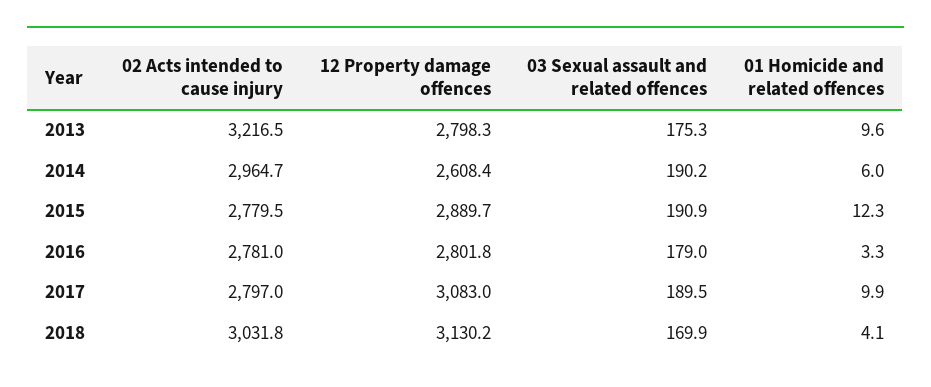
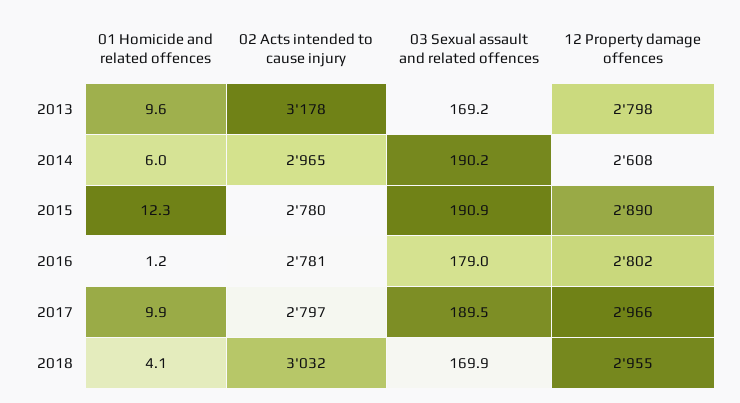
02 Acts intended to cause injury, 2013: 3216.5 -> 3178
03 Sexual assault and related offences, 2013: 175.3 -> 169.2
01 Homicide and related offences, 2016: 3.3 -> 1.2
12 Property damage offences, 2017: 3083 -> 2966
12 Property damage offences, 2018: 3130.2 -> 2955

